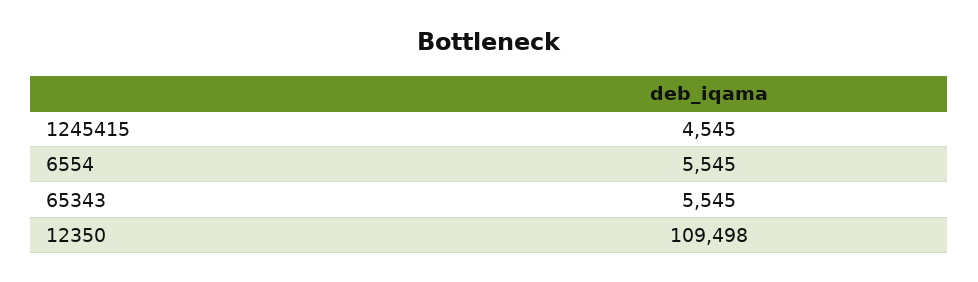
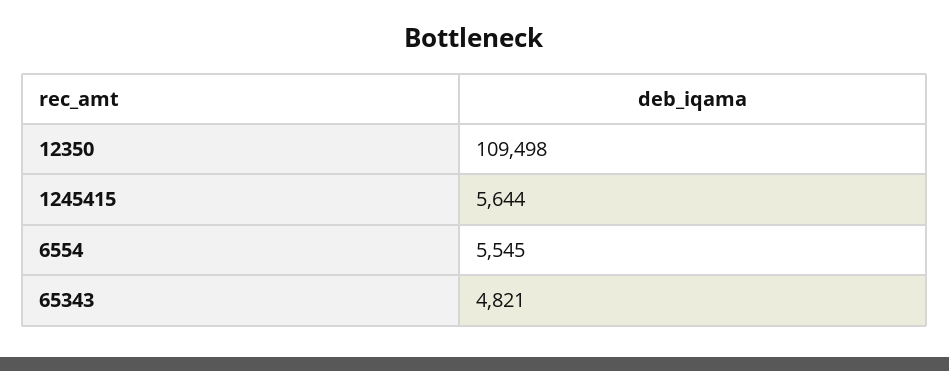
1245415: 4545 -> 5644
65343: 5545 -> 4821

